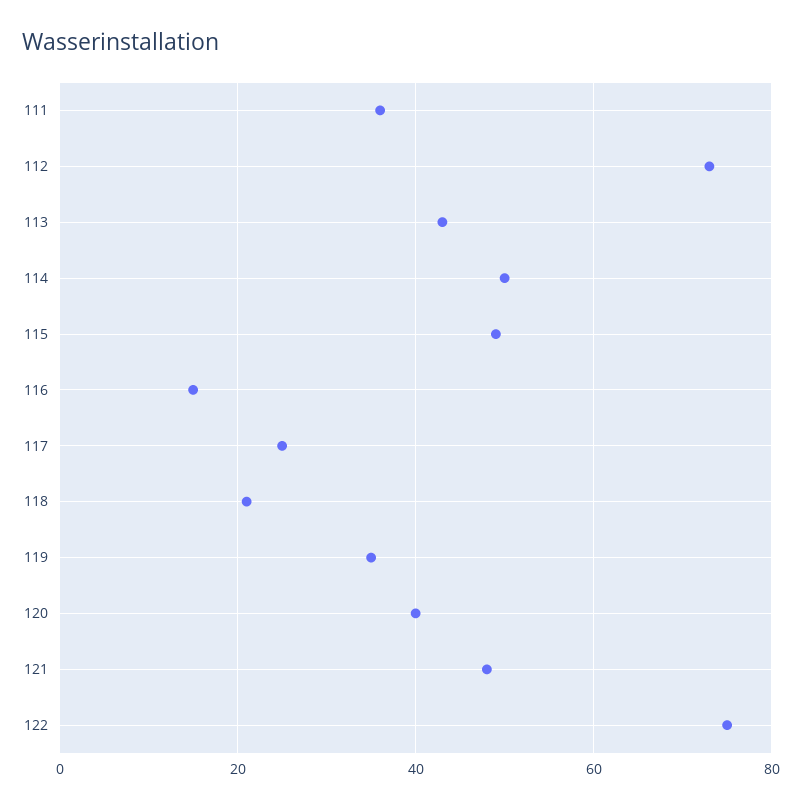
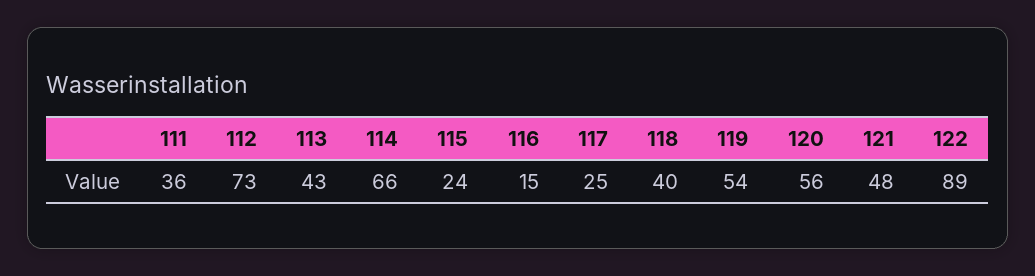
114: 50 -> 66
115: 50 -> 24
118: 20 -> 40
119: 35 -> 54
120: 40 -> 56
122: 75 -> 89

